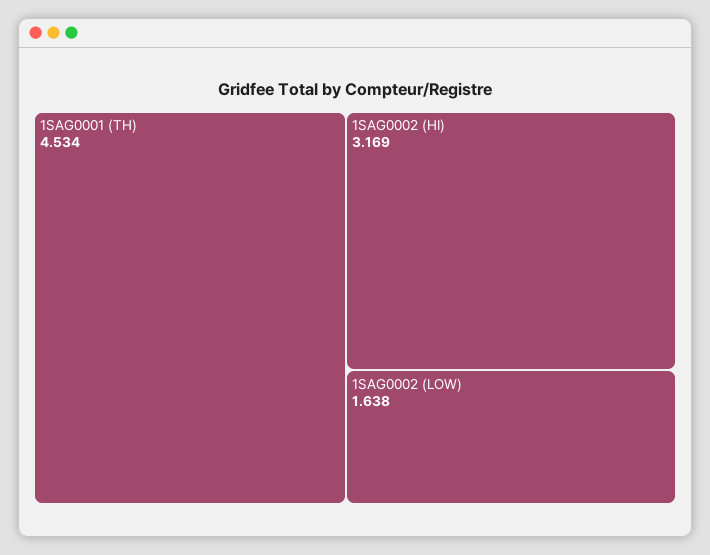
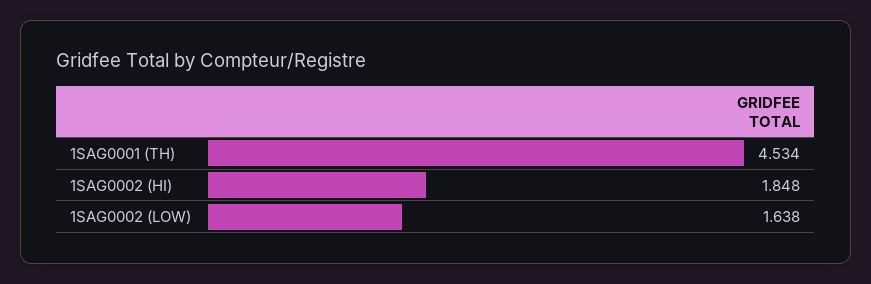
1SAG0002 (HI): 3.169 -> 1.848

